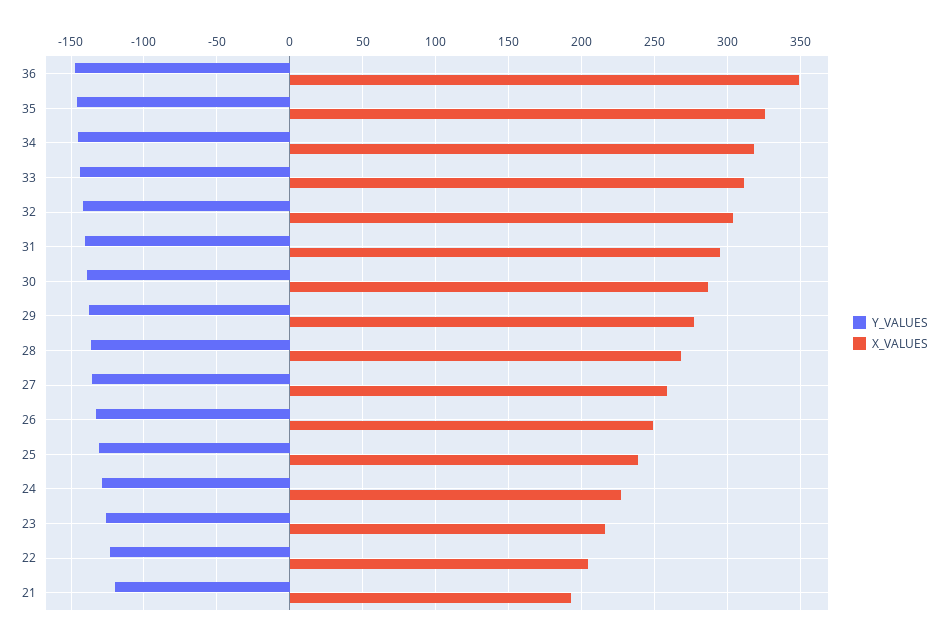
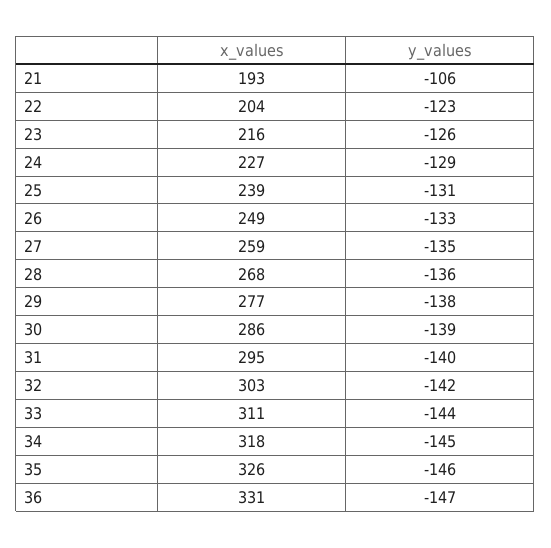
X_VALUES, 36: 350 -> 331
Y_VALUES, 21: -120 -> -106

